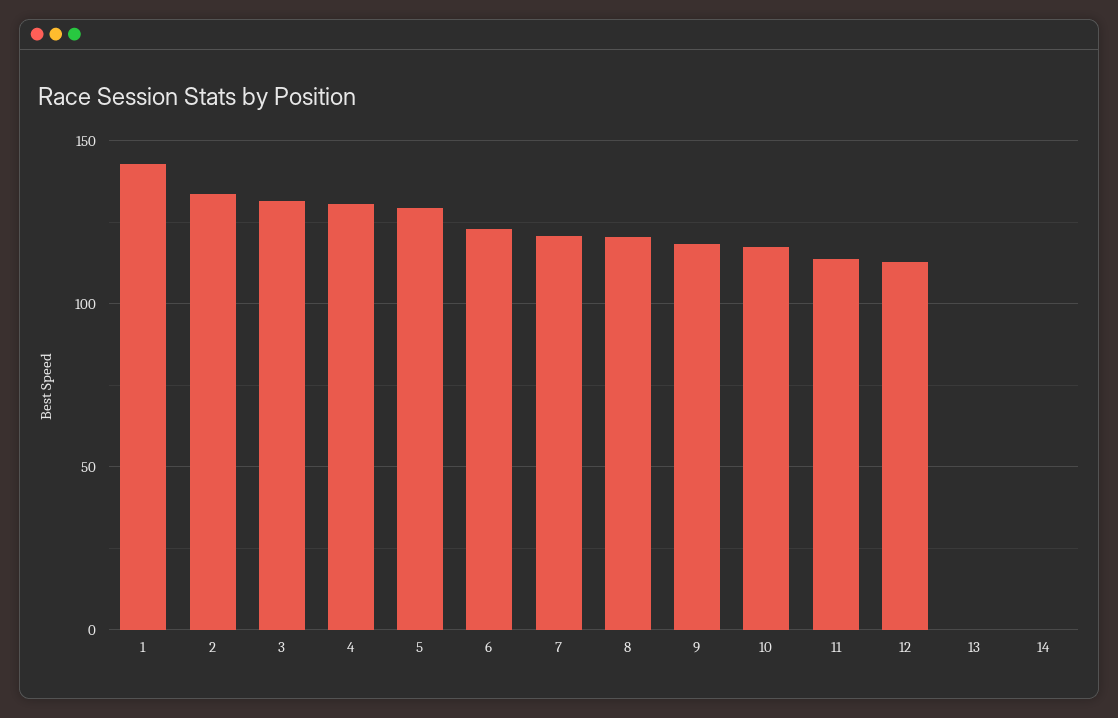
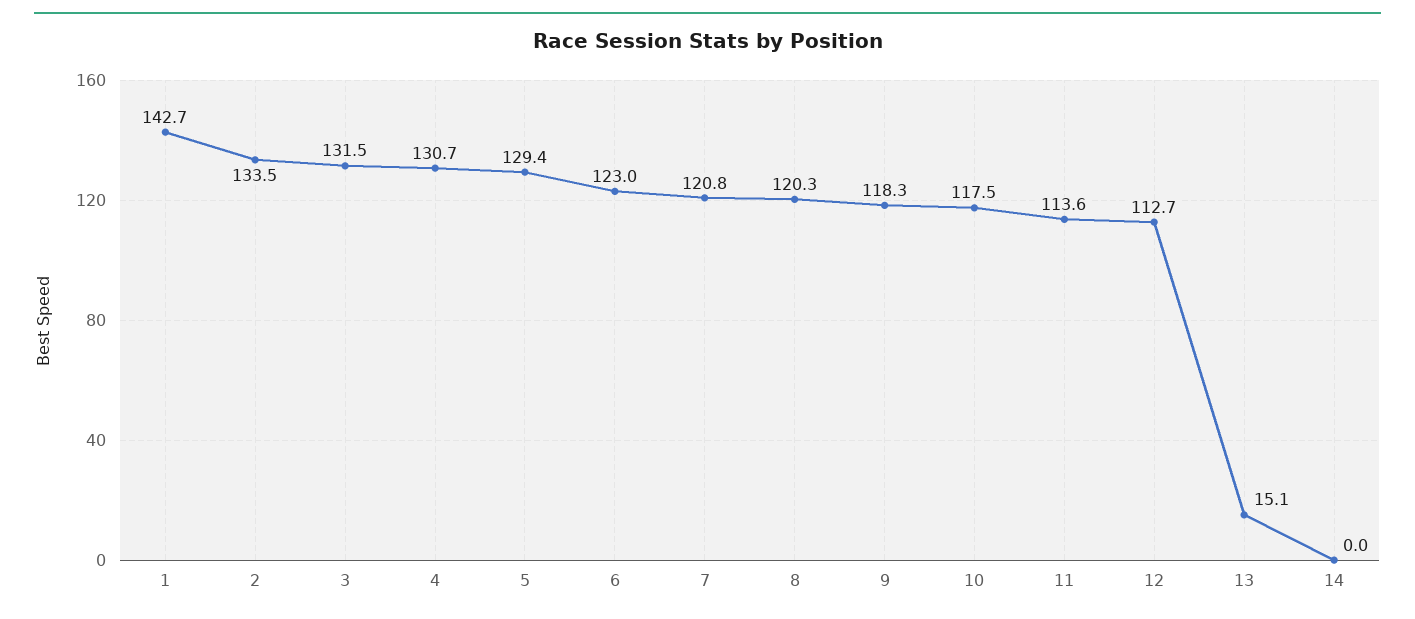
13: 0 -> 15.1

